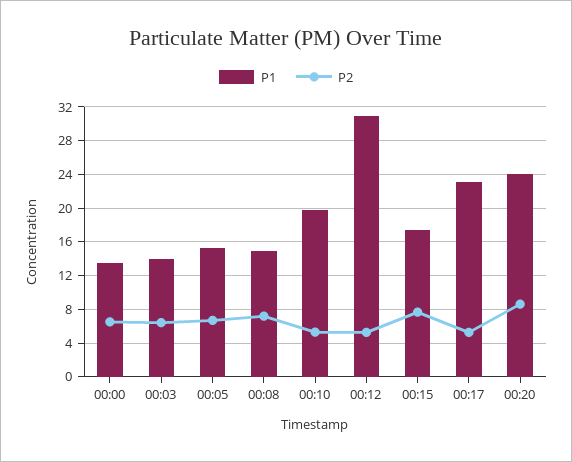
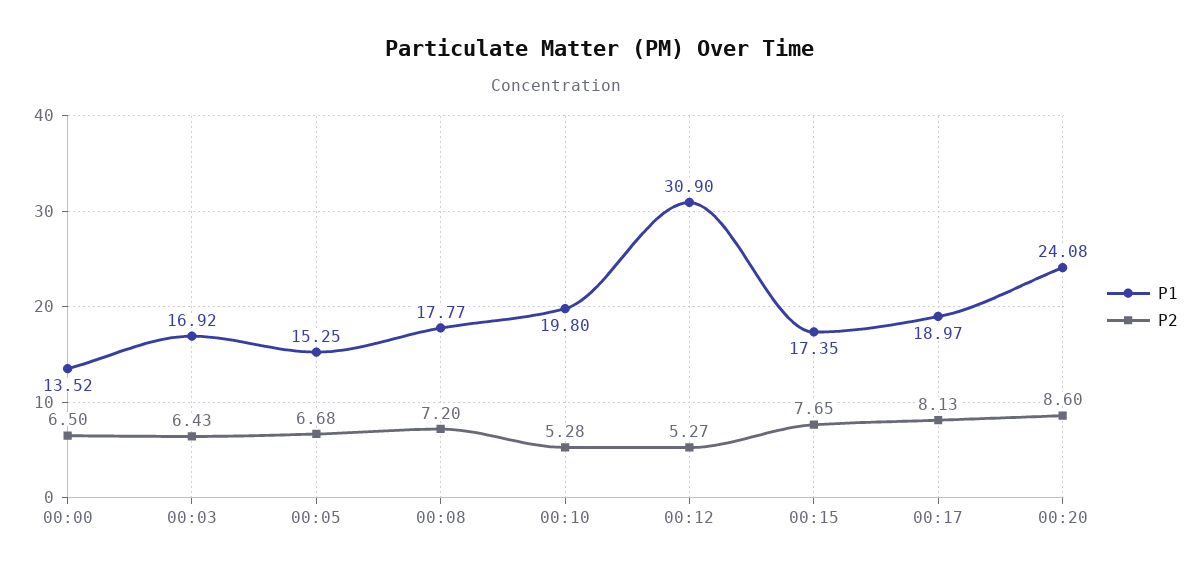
P1, 00:03: 14 -> 16.92
P1, 00:08: 15 -> 17.77
P1, 00:17: 23 -> 18.97
P2, 00:17: 5 -> 8.13

